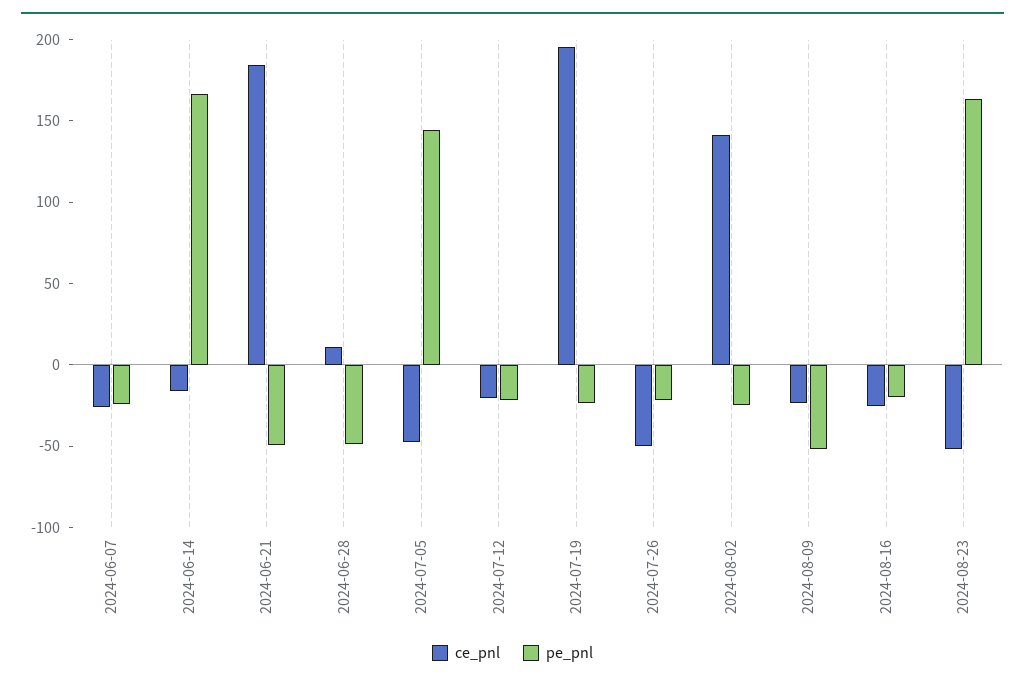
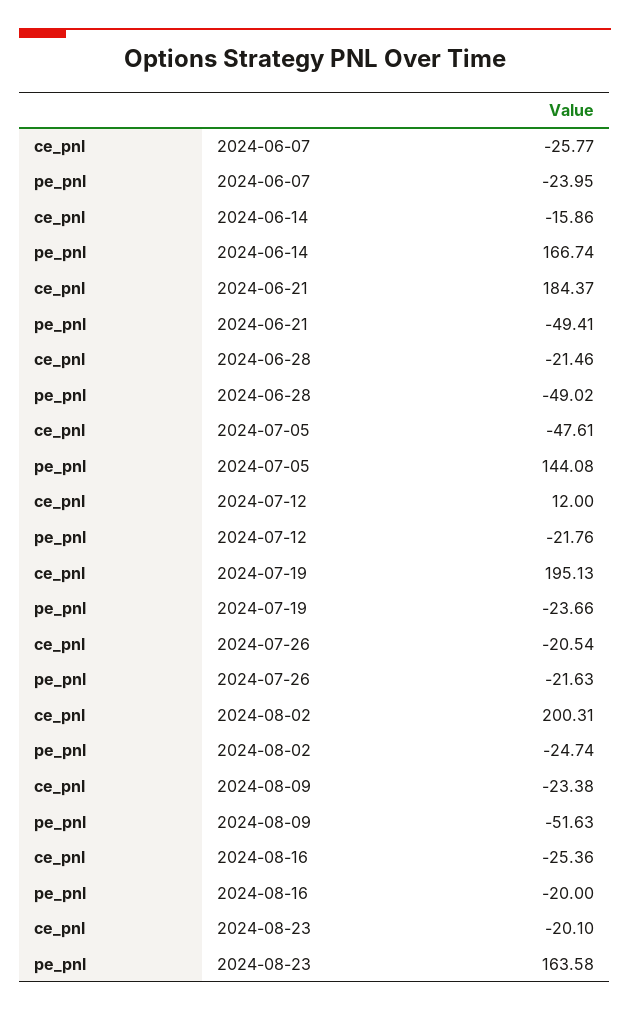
ce_pnl, 2024-06-28: 10 -> -21.46
ce_pnl, 2024-07-12: -20 -> 12
ce_pnl, 2024-07-26: -50 -> -20.54
ce_pnl, 2024-08-02: 140 -> 200.31
ce_pnl, 2024-08-23: -50 -> -20.1

